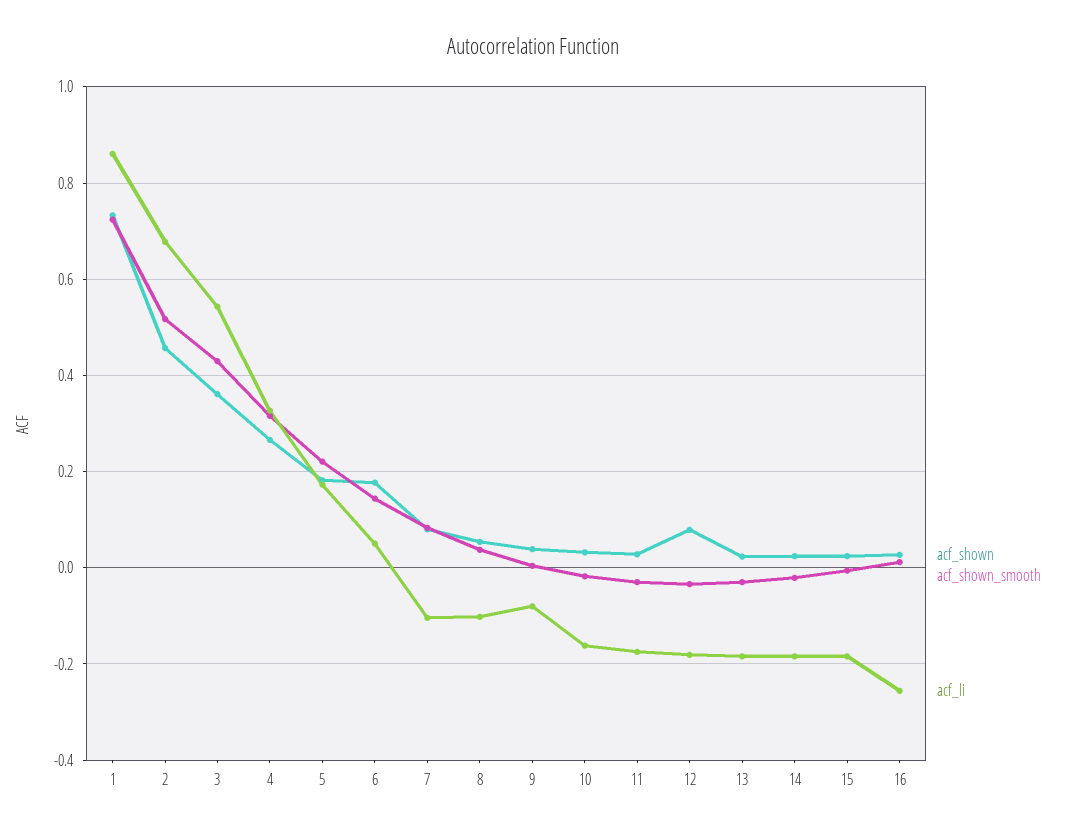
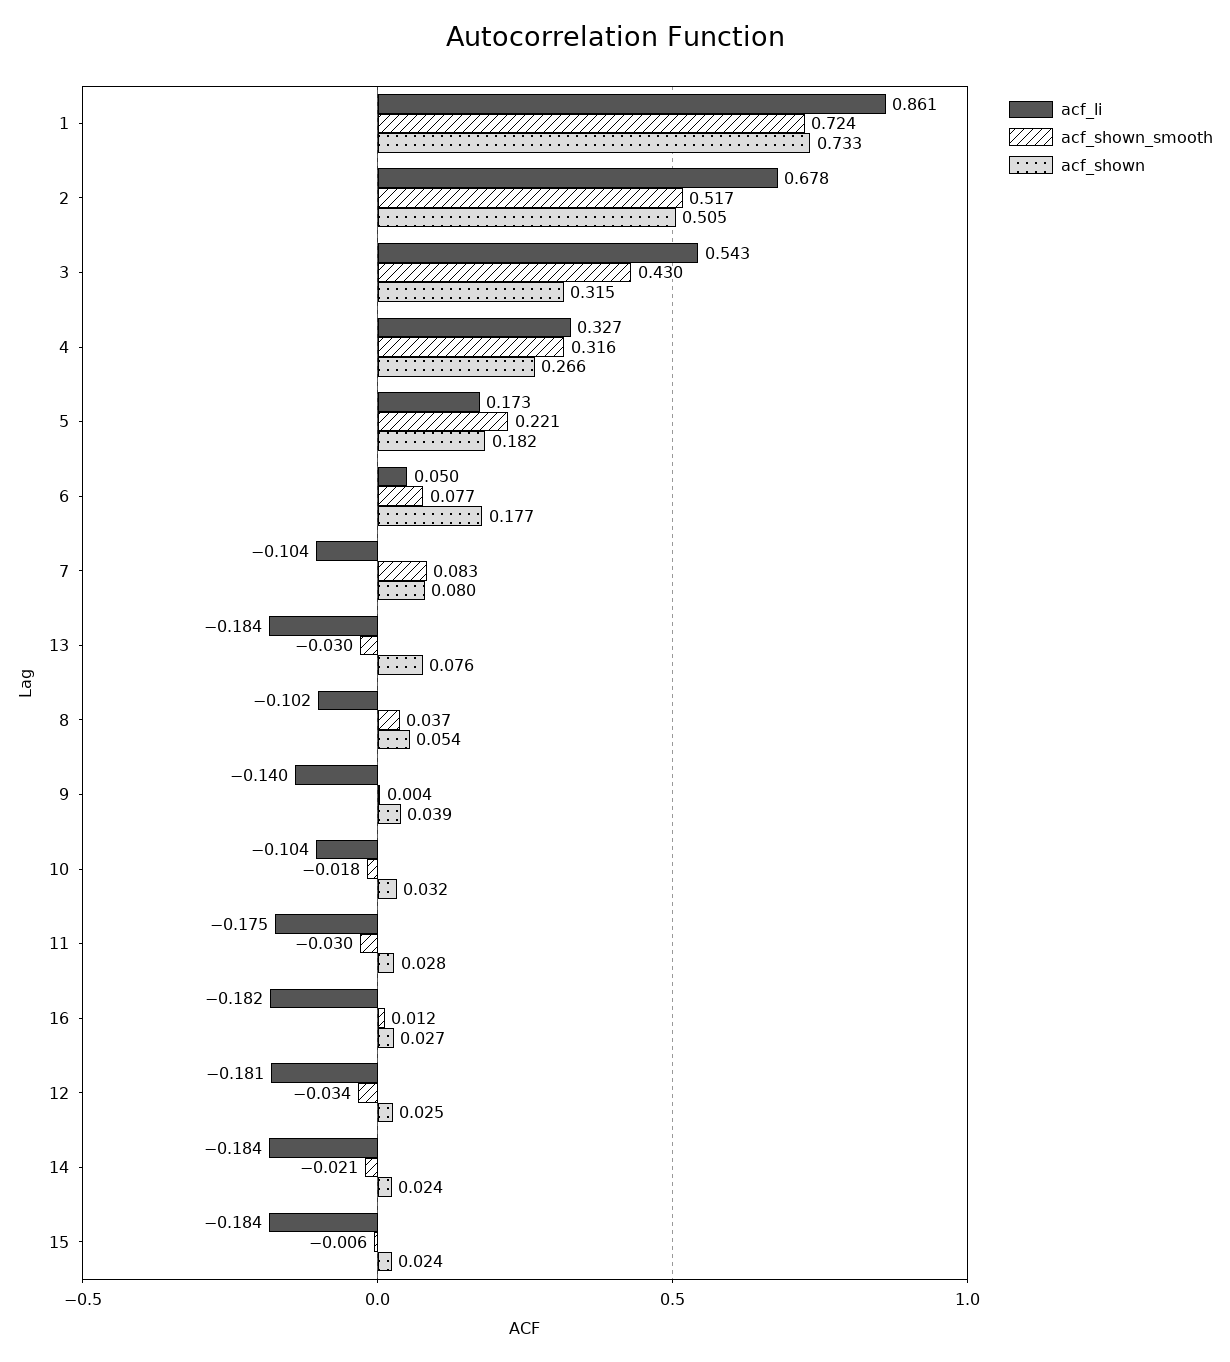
acf_shown, 2: 0.46 -> 0.505
acf_shown, 3: 0.36 -> 0.315
acf_shown_smooth, 6: 0.14 -> 0.077
acf_li, 9: -0.08 -> -0.14
acf_li, 10: -0.16 -> -0.104
acf_shown, 12: 0.08 -> 0.025
acf_shown, 13: 0.02 -> 0.076
acf_li, 16: -0.26 -> -0.182

